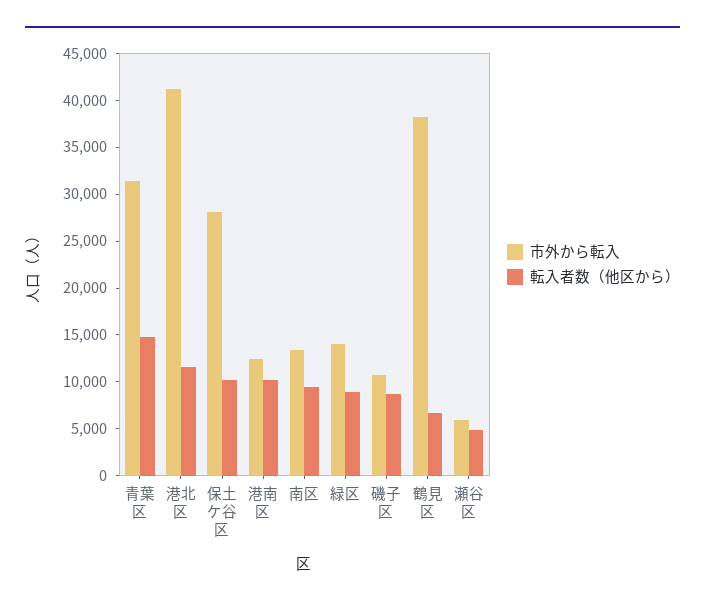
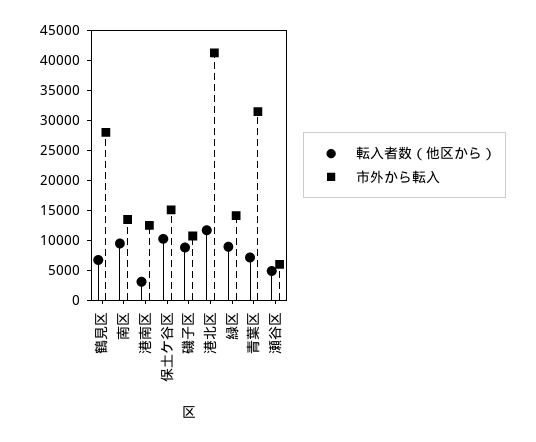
転入者数（他区から）, 青葉区: 15000 -> 7500
市外から転入, 保土ケ谷区: 28000 -> 15000
転入者数（他区から）, 港南区: 10000 -> 2500
市外から転入, 鶴見区: 38000 -> 27500

